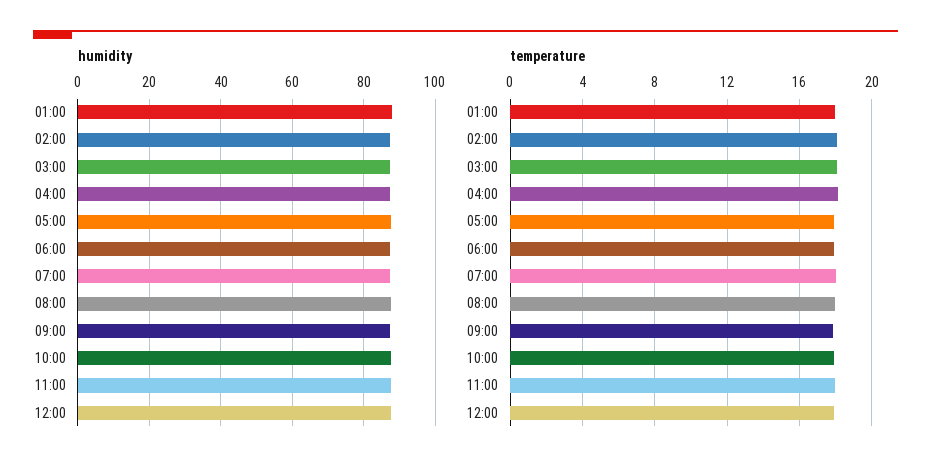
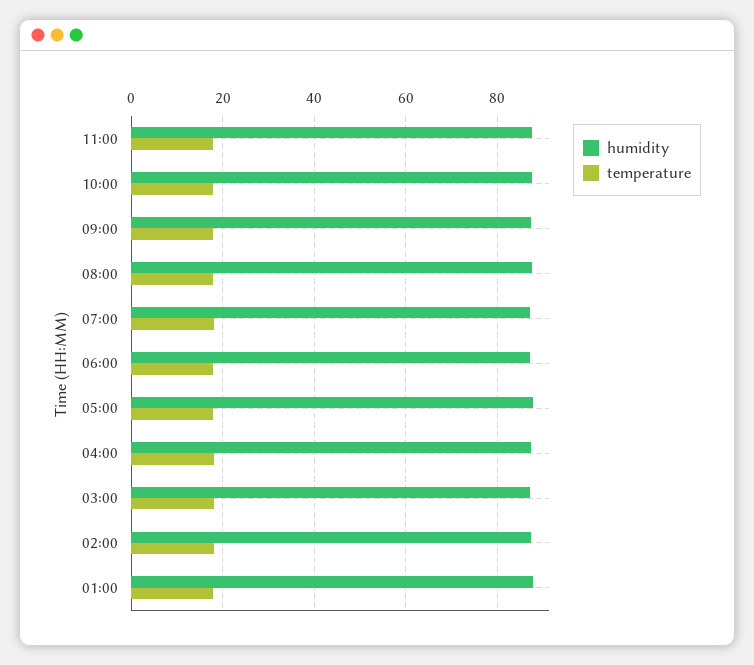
humidity, 12:00: 88 -> none
temperature, 12:00: 18 -> none

